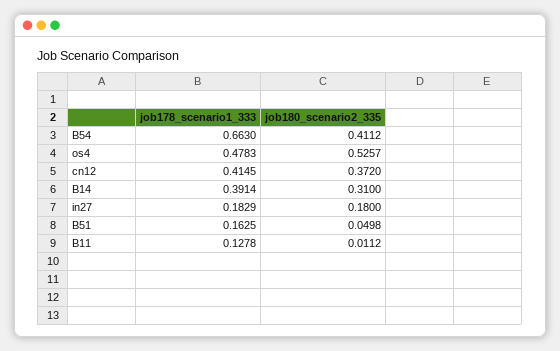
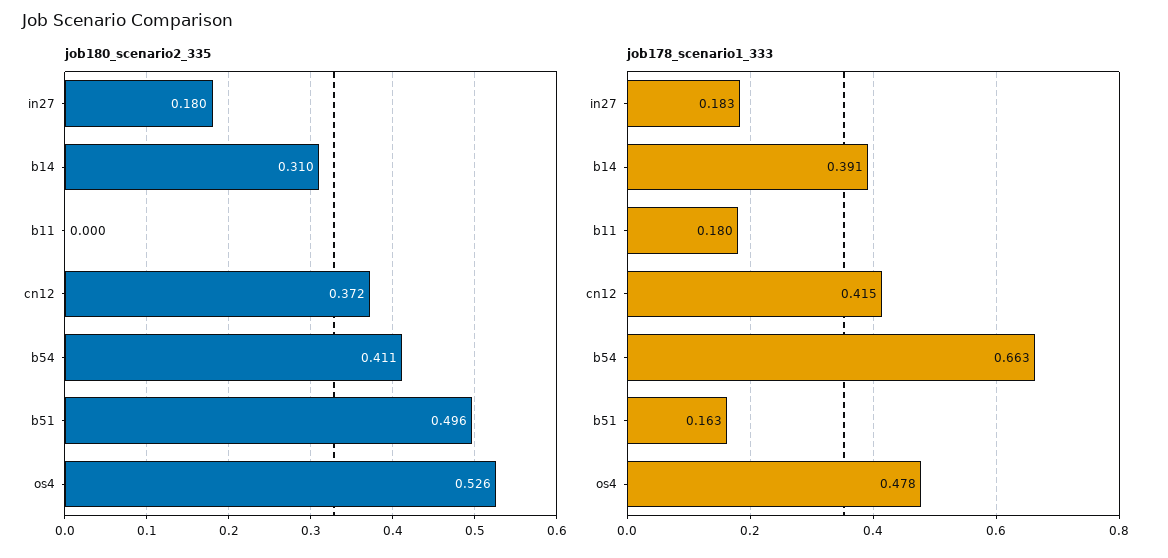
job180_scenario2_335, B51: 0.0498 -> 0.496
job178_scenario1_333, B11: 0.1278 -> 0.18
job180_scenario2_335, B11: 0.0112 -> 0

